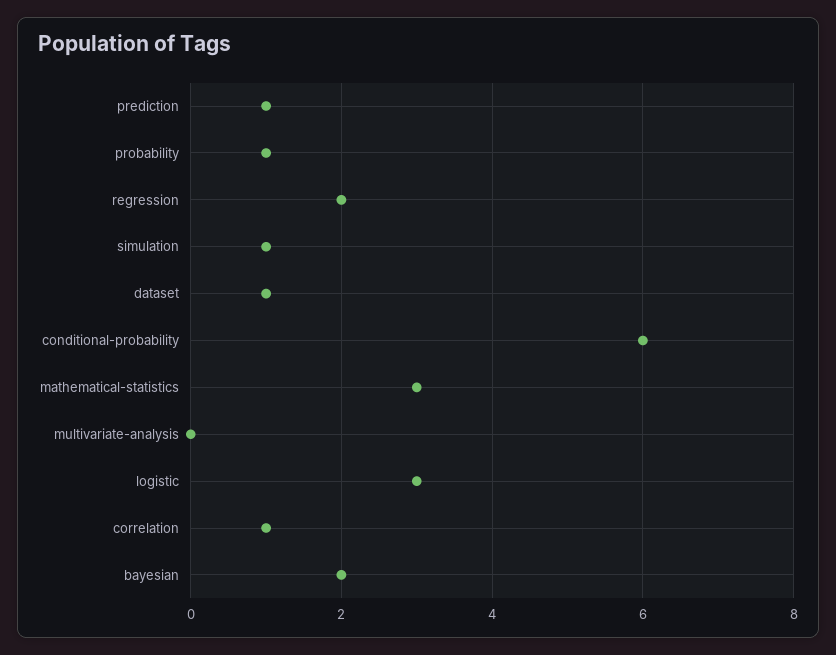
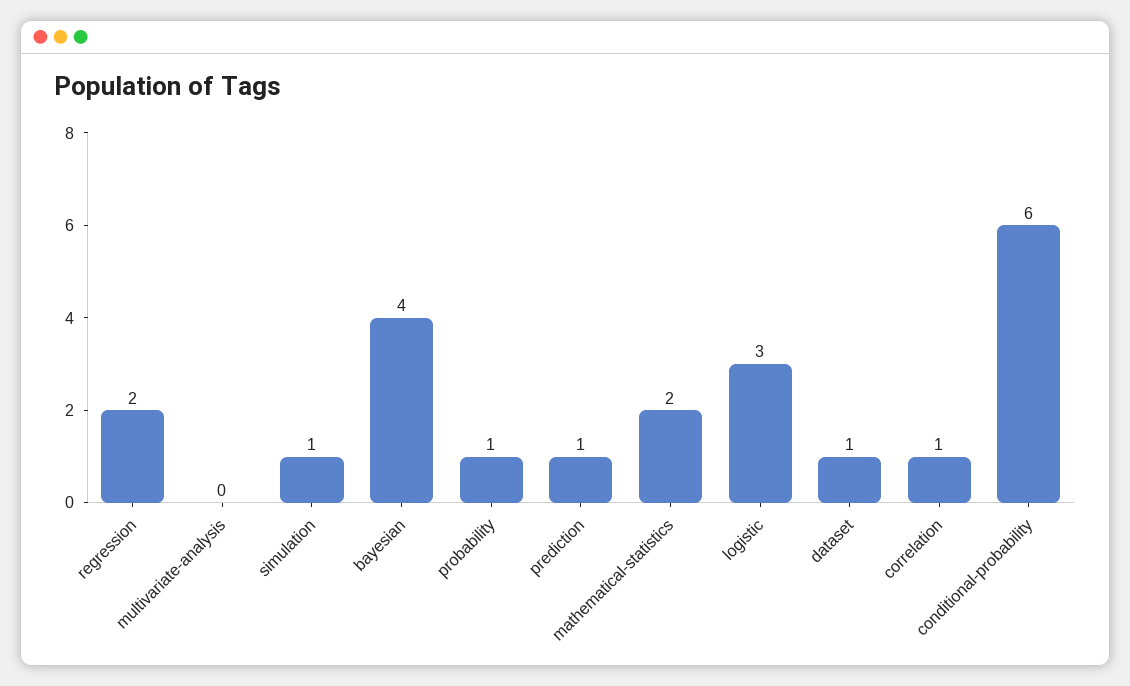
mathematical-statistics: 3 -> 2
bayesian: 2 -> 4

